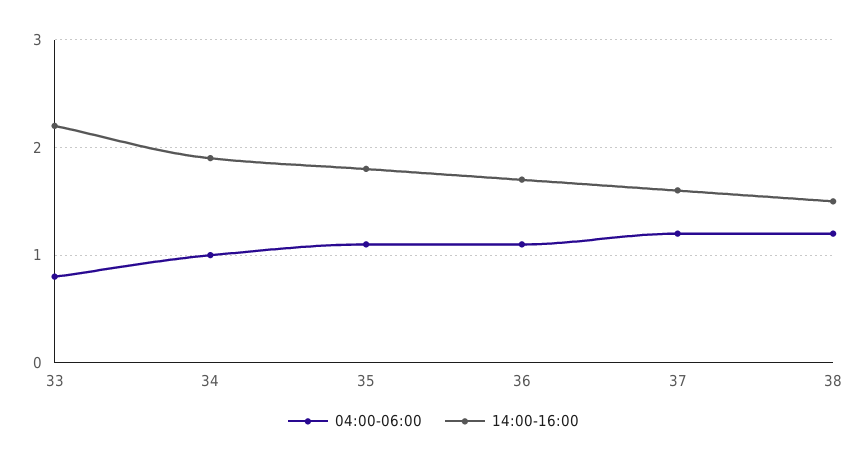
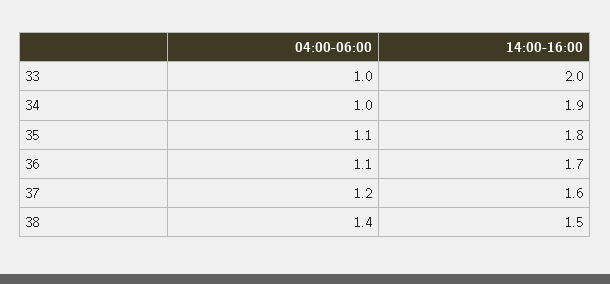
04:00-06:00, 33: 0.8 -> 1
14:00-16:00, 33: 2.2 -> 2
04:00-06:00, 38: 1.2 -> 1.4

